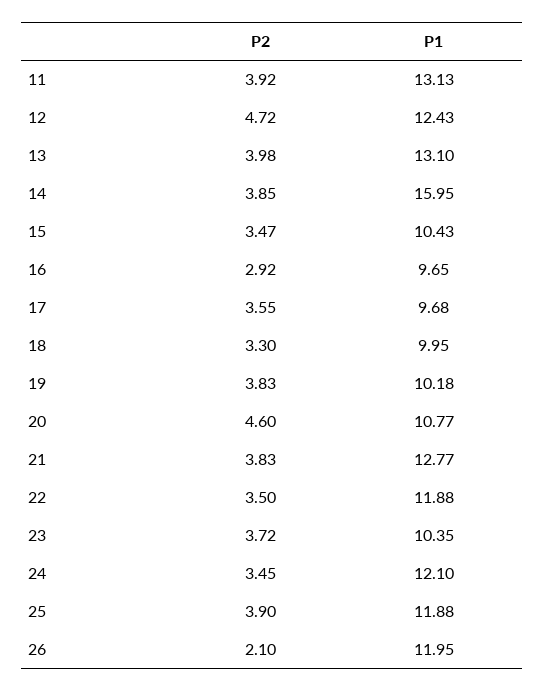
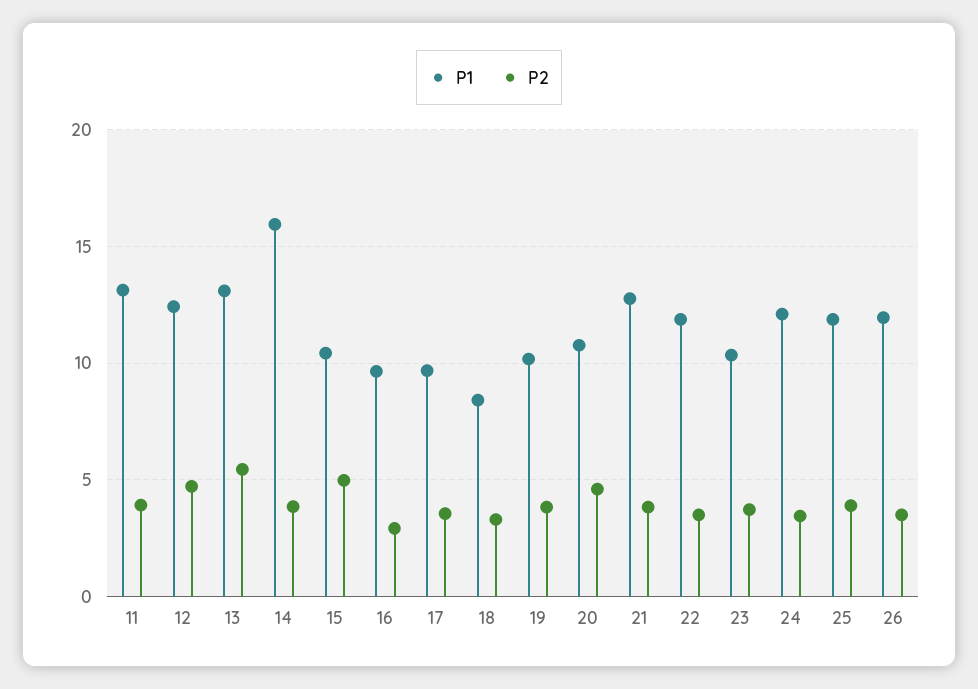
P2, 13: 3.98 -> 5.5
P2, 15: 3.47 -> 5
P1, 18: 9.95 -> 8.5
P2, 26: 2.1 -> 3.5

